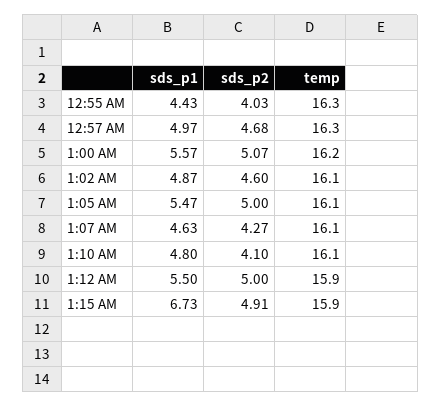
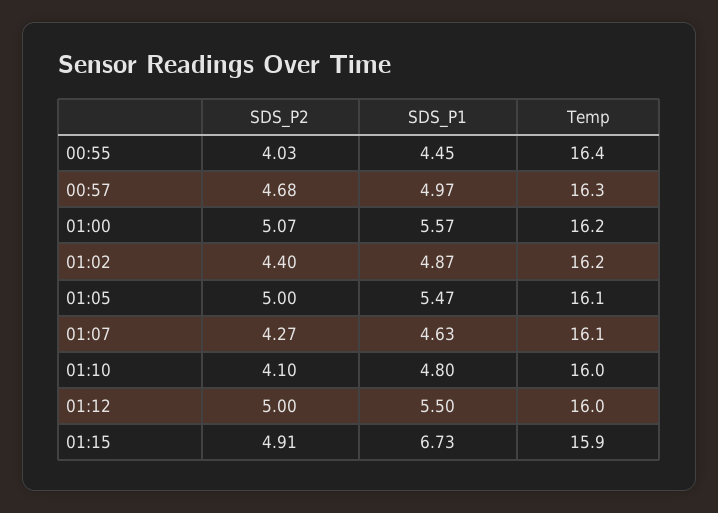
sds_p1, 12:55 AM: 4.43 -> 4.45
temp, 12:55 AM: 16.3 -> 16.4
sds_p2, 1:02 AM: 4.6 -> 4.4
temp, 1:02 AM: 16.1 -> 16.2
temp, 1:10 AM: 16.1 -> 16
temp, 1:12 AM: 15.9 -> 16

